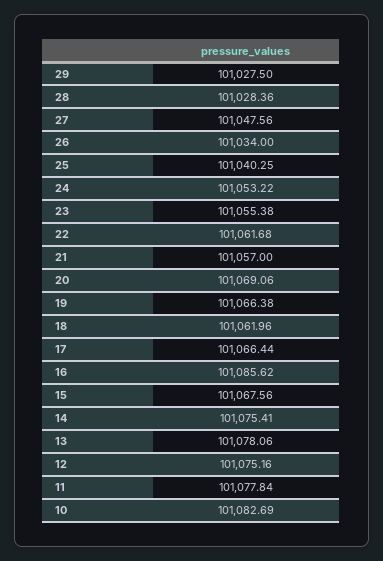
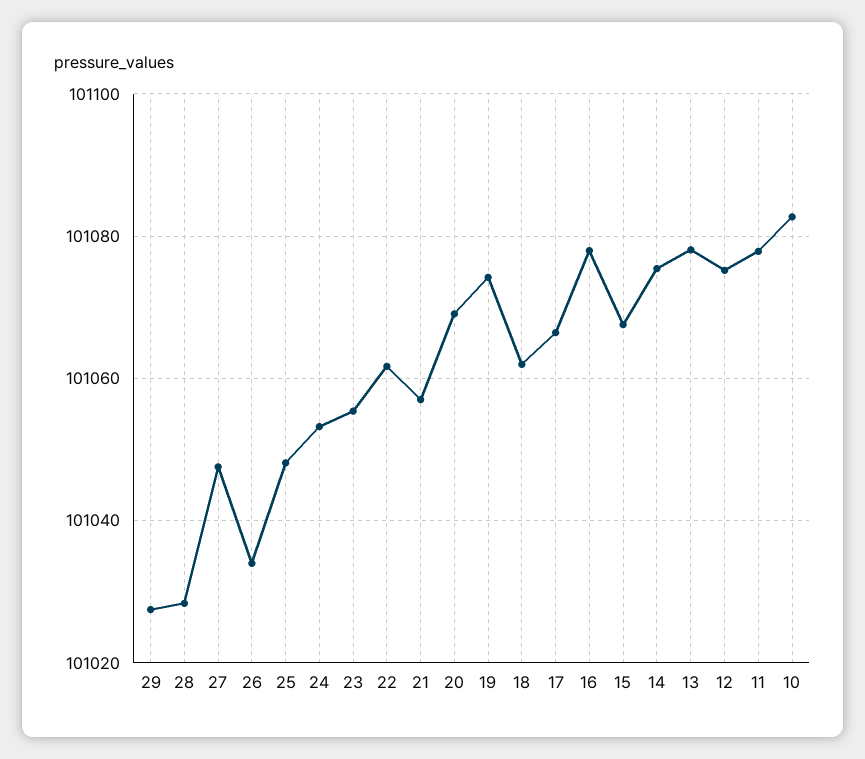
25: 101040.25 -> 101048
19: 101066.38 -> 101074
16: 101085.62 -> 101078

